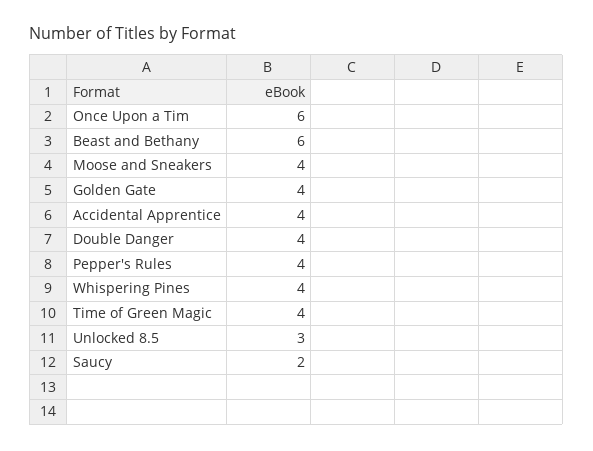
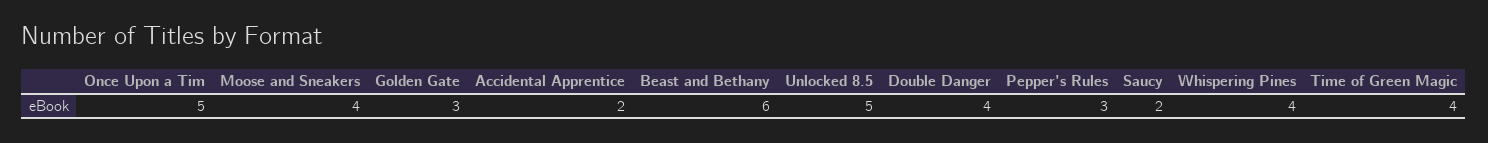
Once Upon a Tim: 6 -> 5
Golden Gate: 4 -> 3
Accidental Apprentice: 4 -> 2
Pepper's Rules: 4 -> 3
Unlocked 8.5: 3 -> 5

